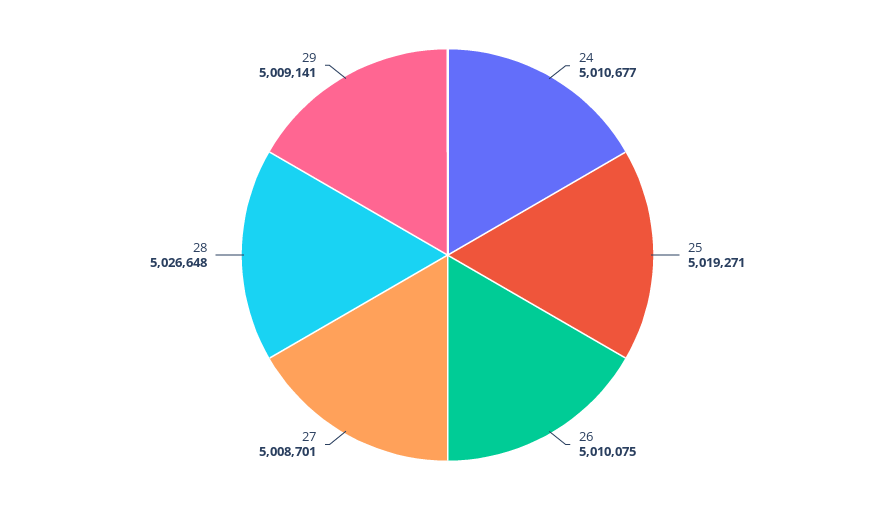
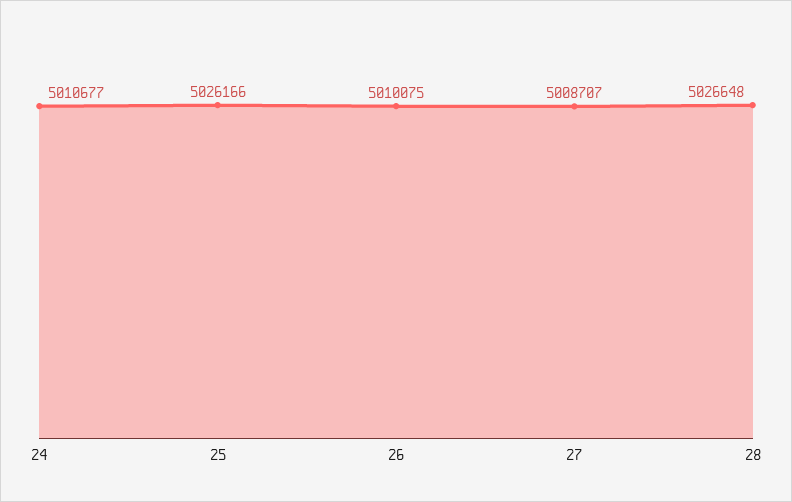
25: 5019271 -> 5026166
27: 5008701 -> 5008707
29: 5009141 -> none

